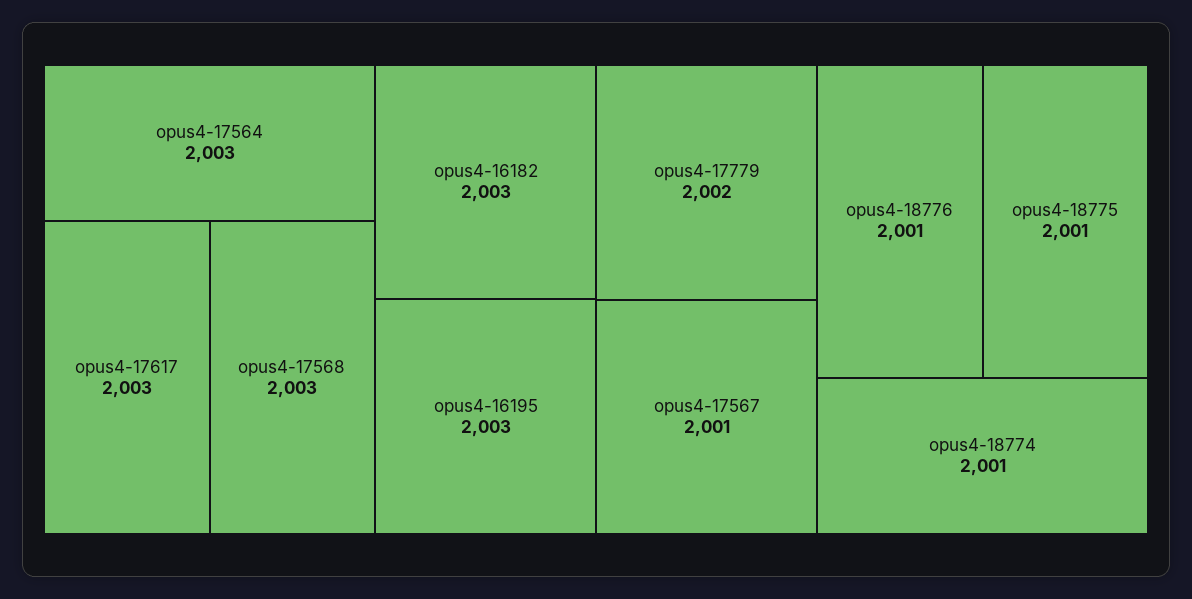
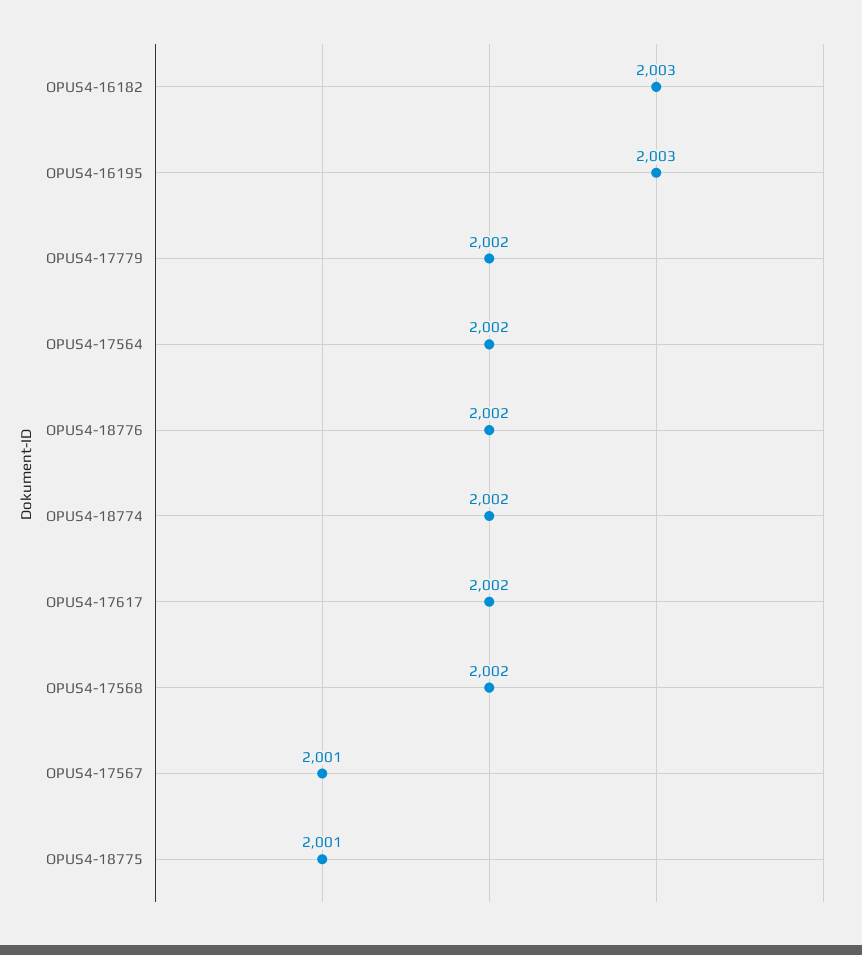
opus4-17564: 2003 -> 2002
opus4-17617: 2003 -> 2002
opus4-17568: 2003 -> 2002
opus4-18776: 2001 -> 2002
opus4-18774: 2001 -> 2002

